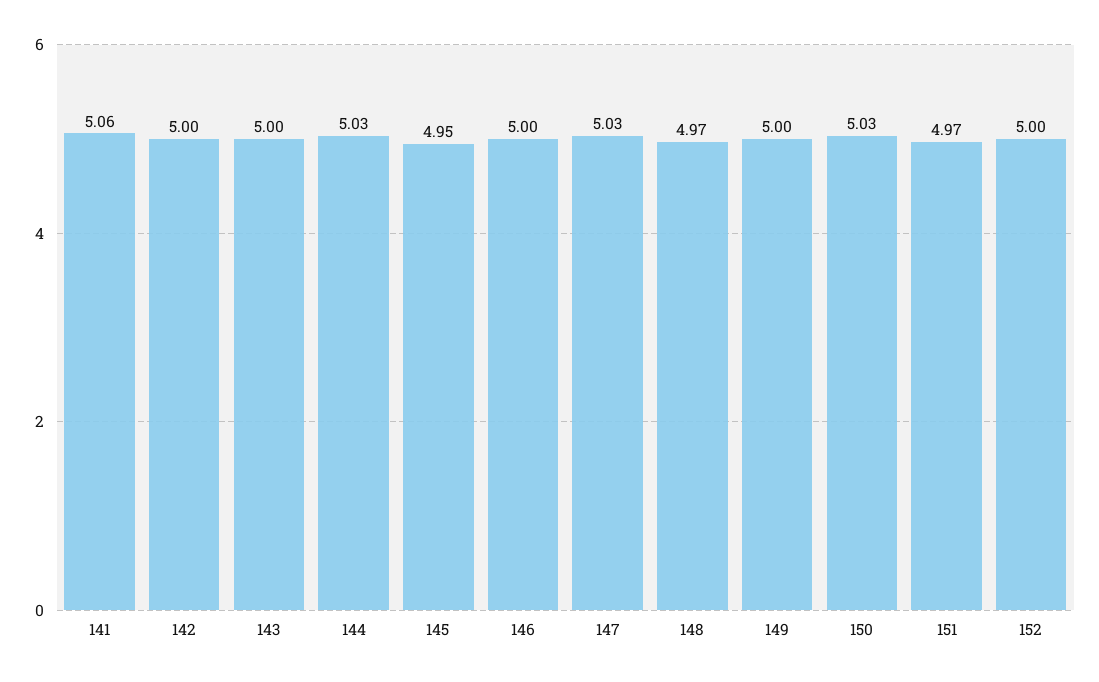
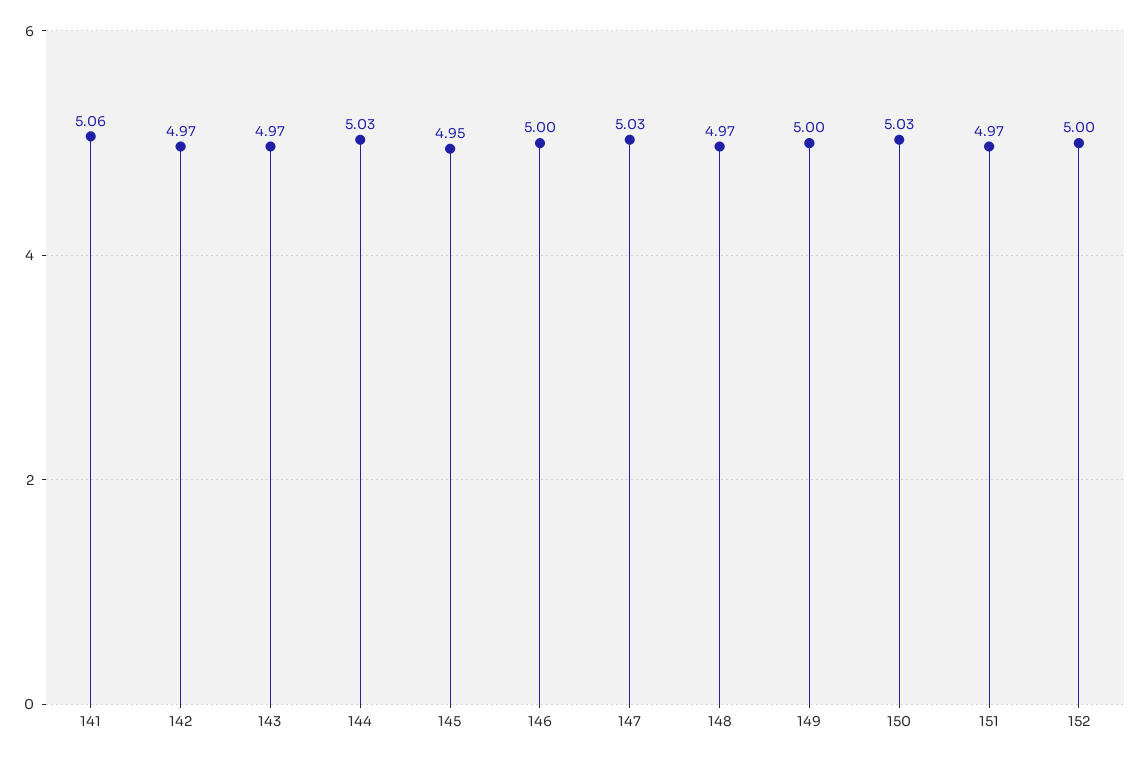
142: 5 -> 4.97
143: 5 -> 4.97

